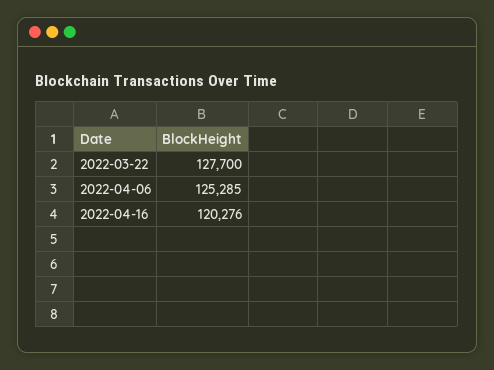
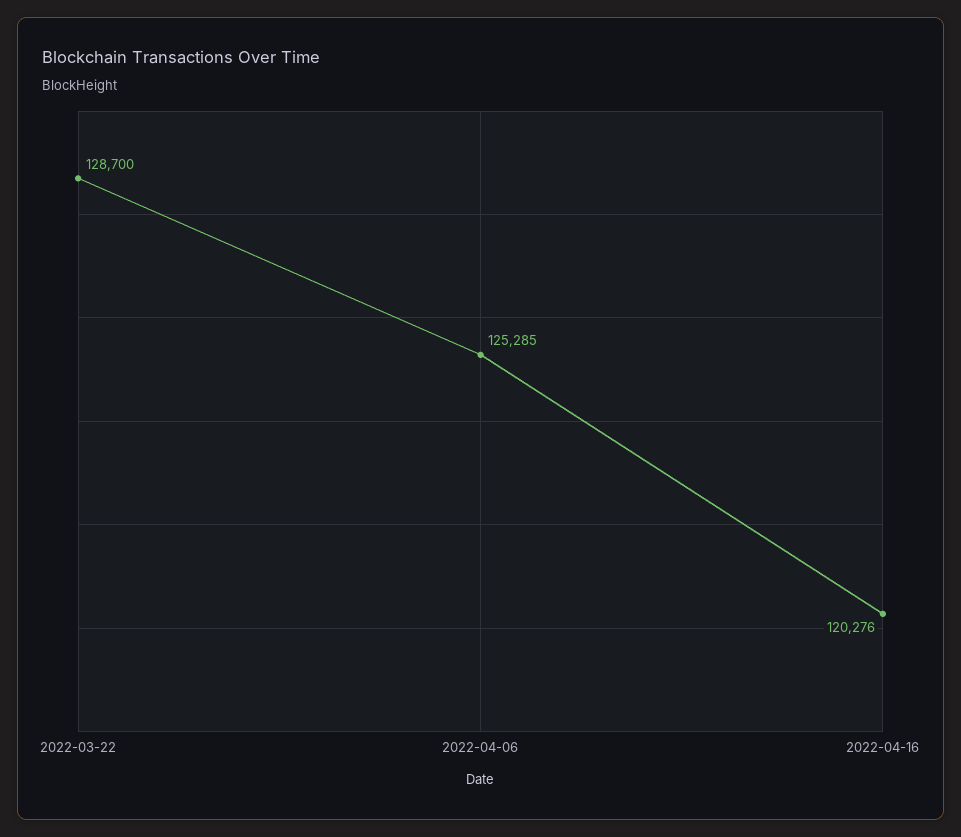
2022-03-22: 127700 -> 128700

